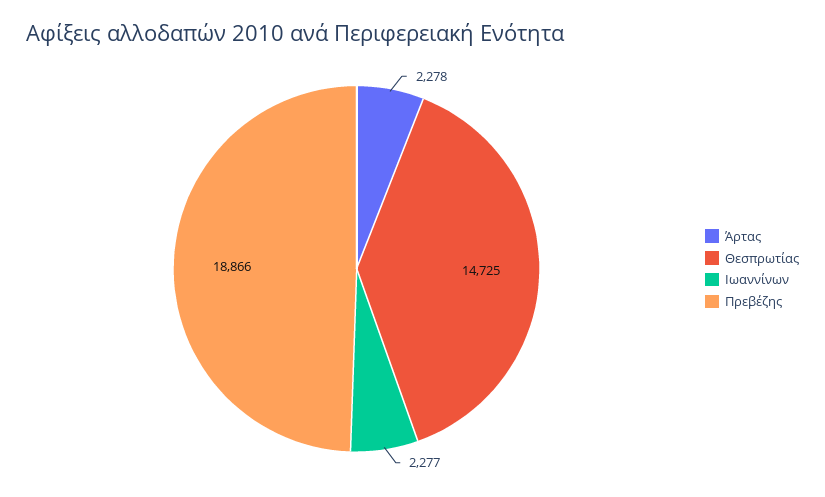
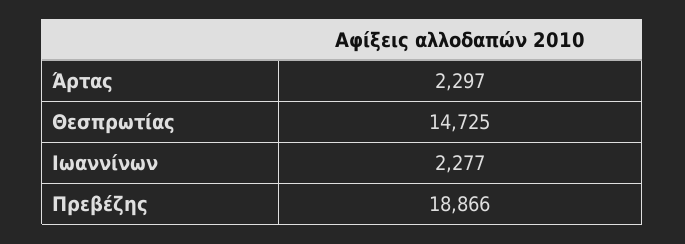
Άρτας: 2278 -> 2297

